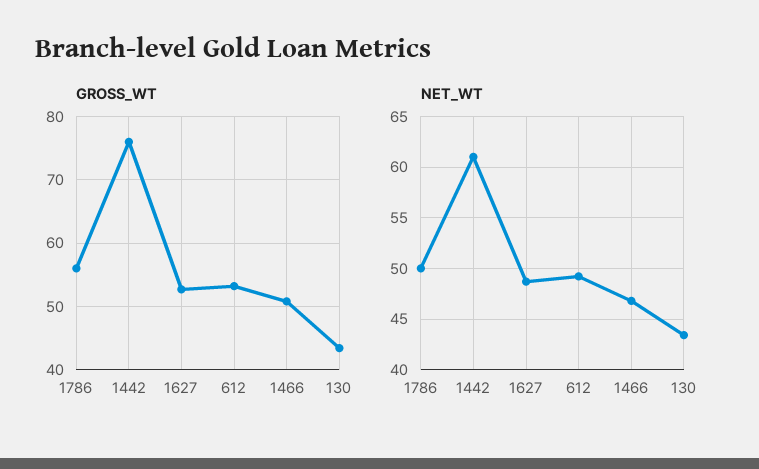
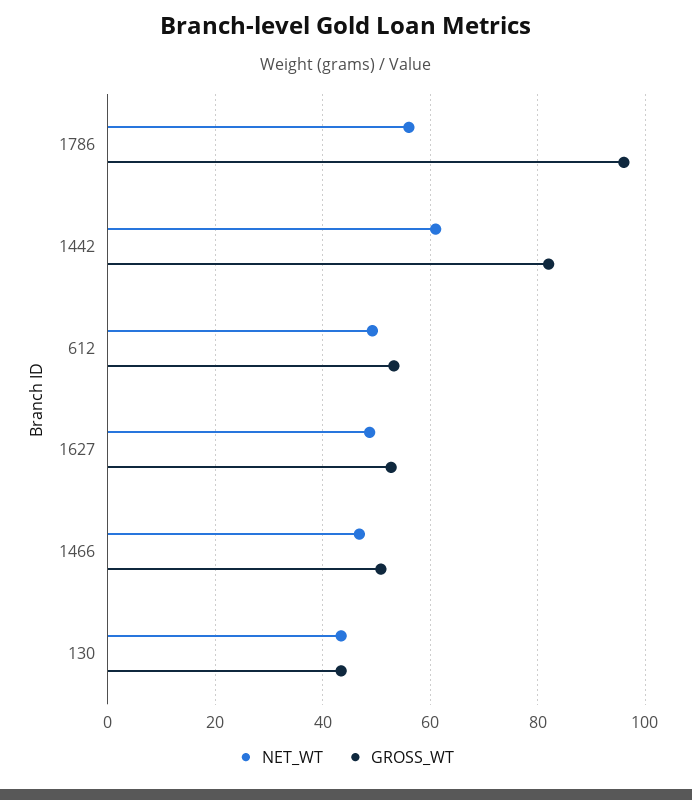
GROSS_WT, 1786: 56 -> 96
GROSS_WT, 1442: 76 -> 82
NET_WT, 1786: 50 -> 56

